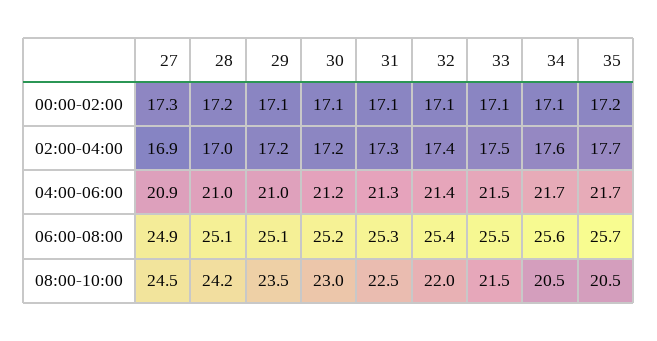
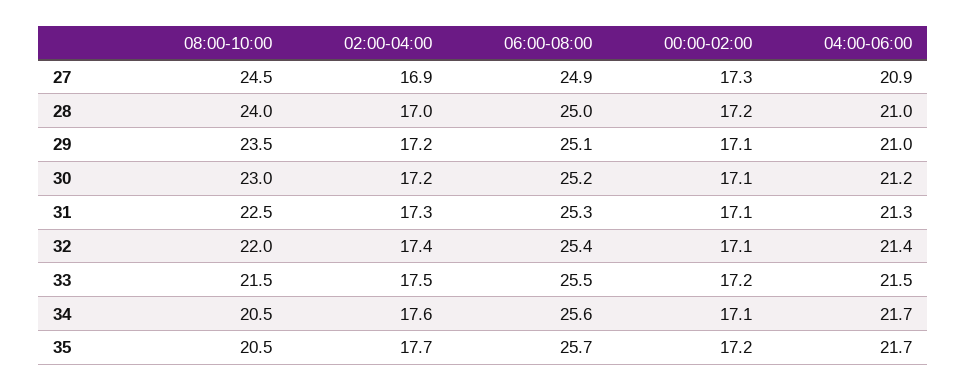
33, 00:00-02:00: 17.1 -> 17.2
28, 06:00-08:00: 25.1 -> 25
28, 08:00-10:00: 24.2 -> 24

